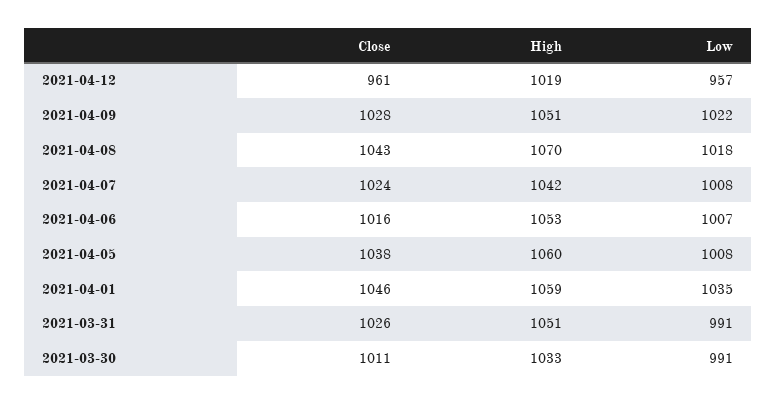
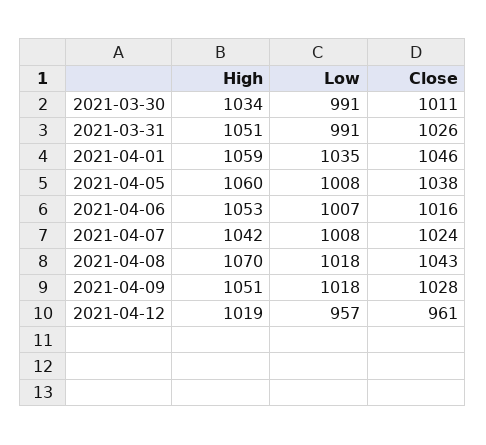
Low, 2021-04-09: 1022 -> 1018
High, 2021-03-30: 1033 -> 1034

